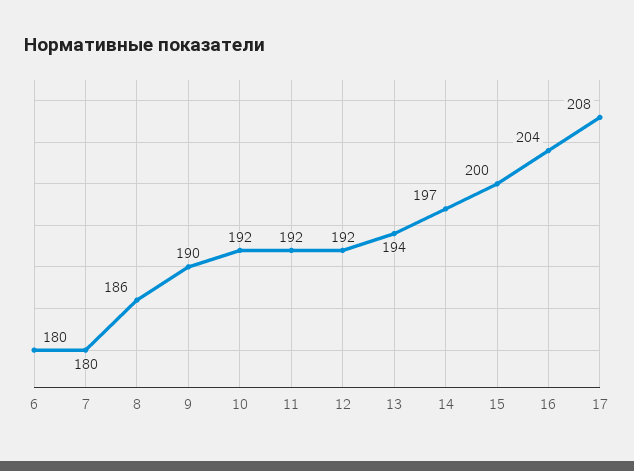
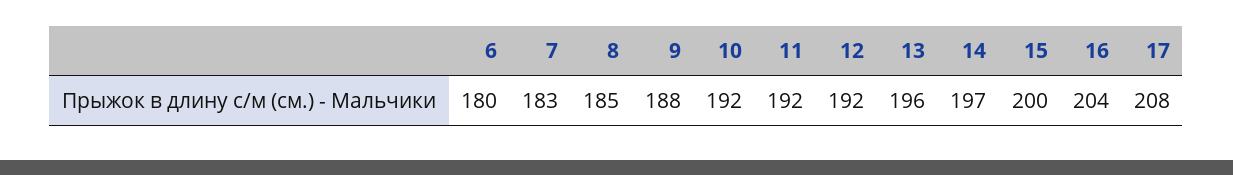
7: 180 -> 183
8: 186 -> 185
9: 190 -> 188
13: 194 -> 196

